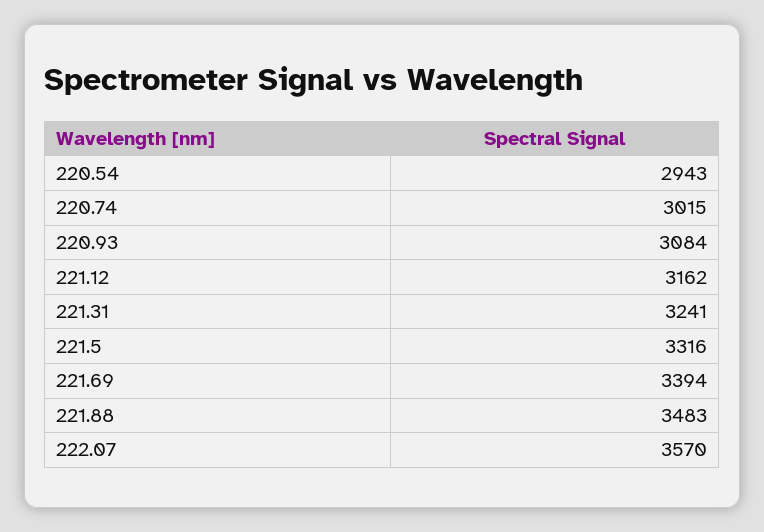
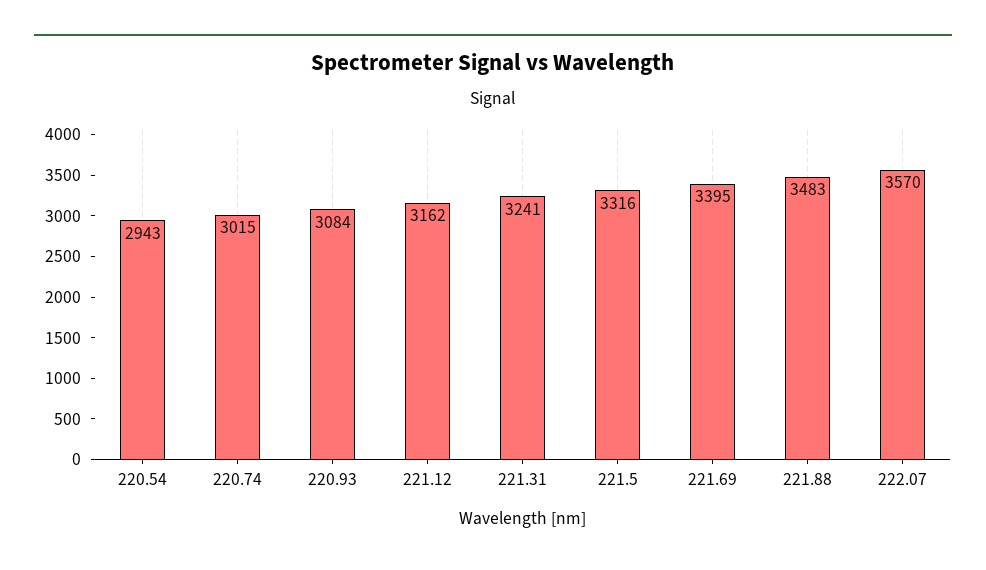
221.69: 3394 -> 3395

